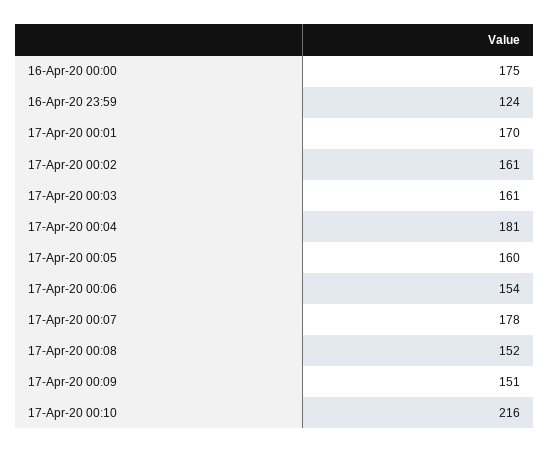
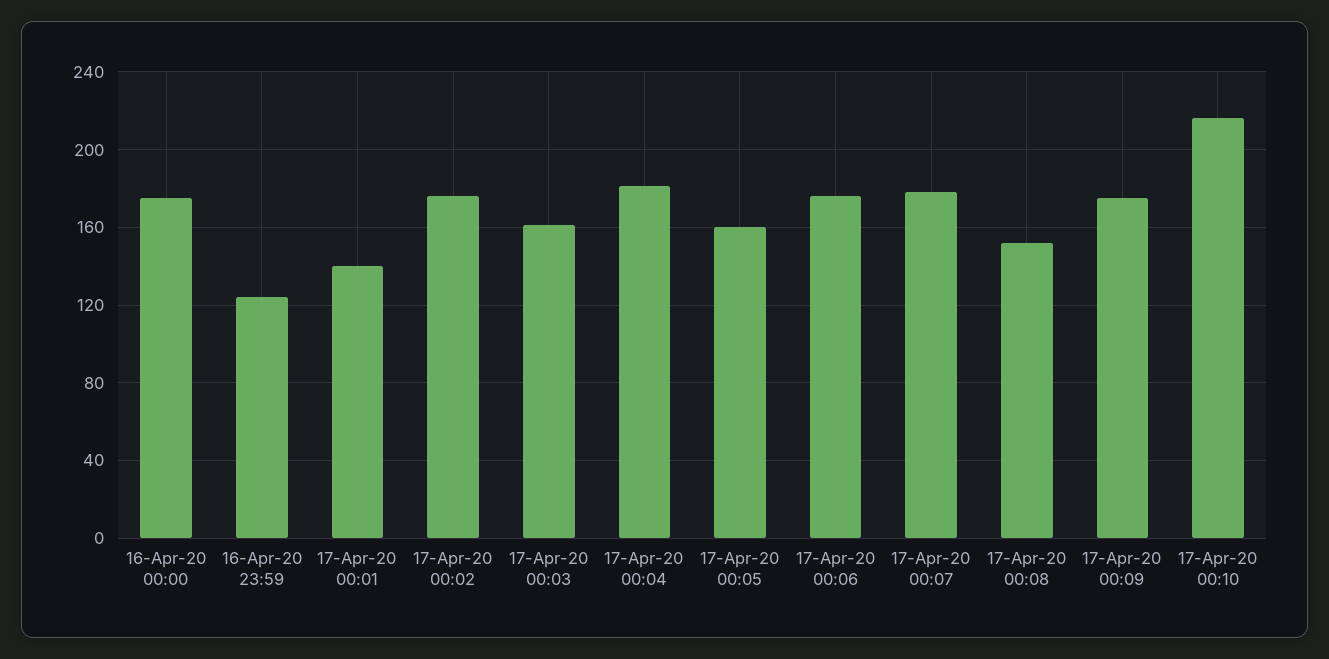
17-Apr-20 00:01: 170 -> 140
17-Apr-20 00:02: 161 -> 175
17-Apr-20 00:06: 154 -> 175
17-Apr-20 00:09: 151 -> 175

